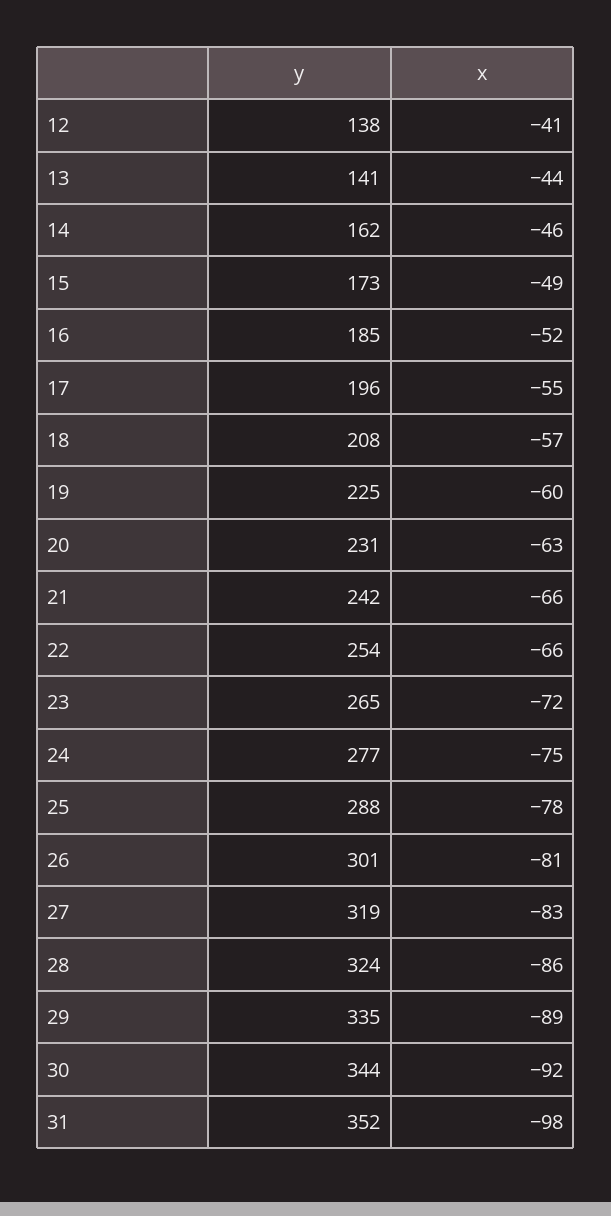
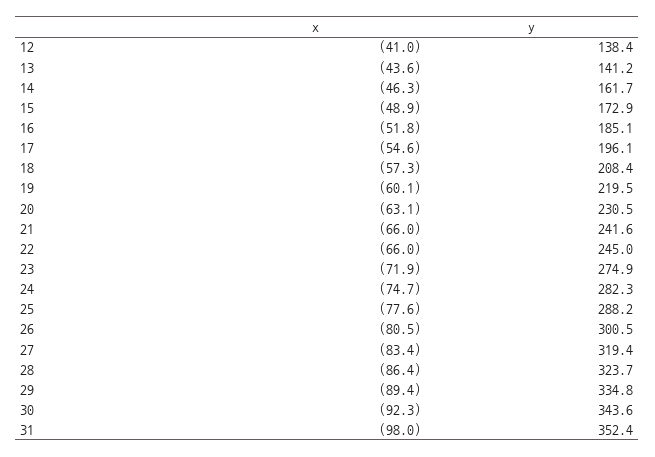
y, 19: 225 -> 219.5
y, 22: 254 -> 245
y, 23: 265 -> 274.9
y, 24: 277 -> 282.3

